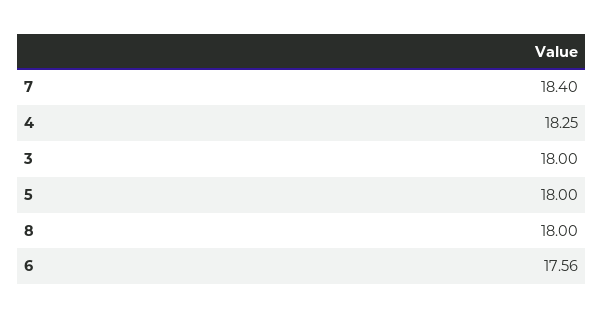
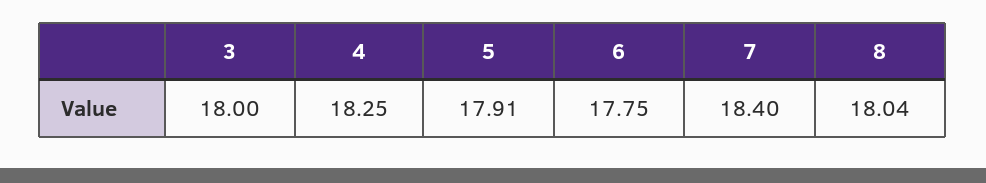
5: 18 -> 17.91
8: 18 -> 18.04
6: 17.56 -> 17.75

